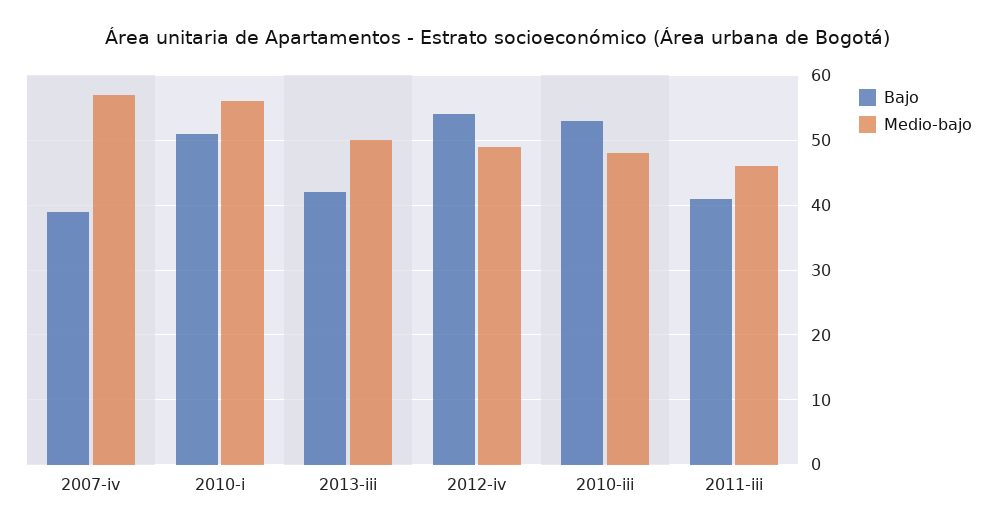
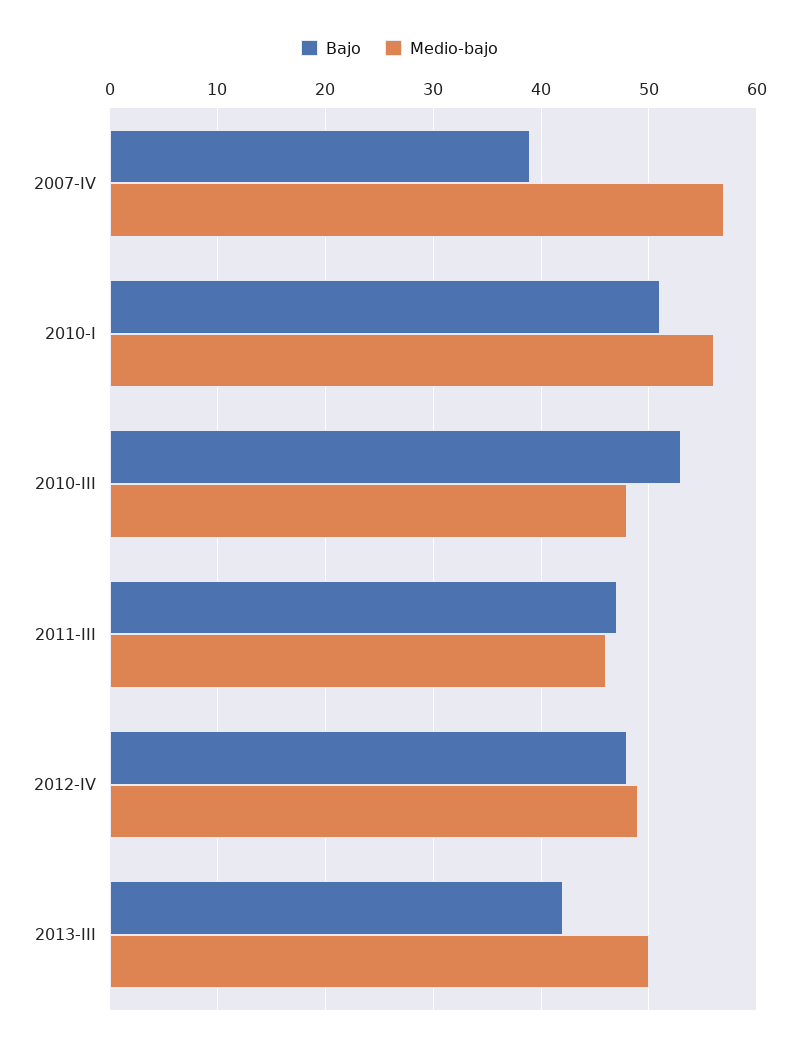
Bajo, 2012-iv: 54 -> 48
Bajo, 2011-iii: 41 -> 47

